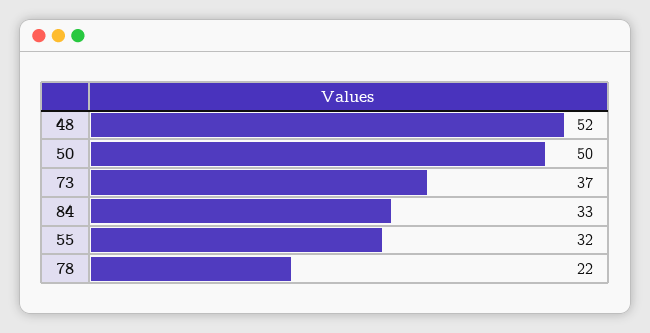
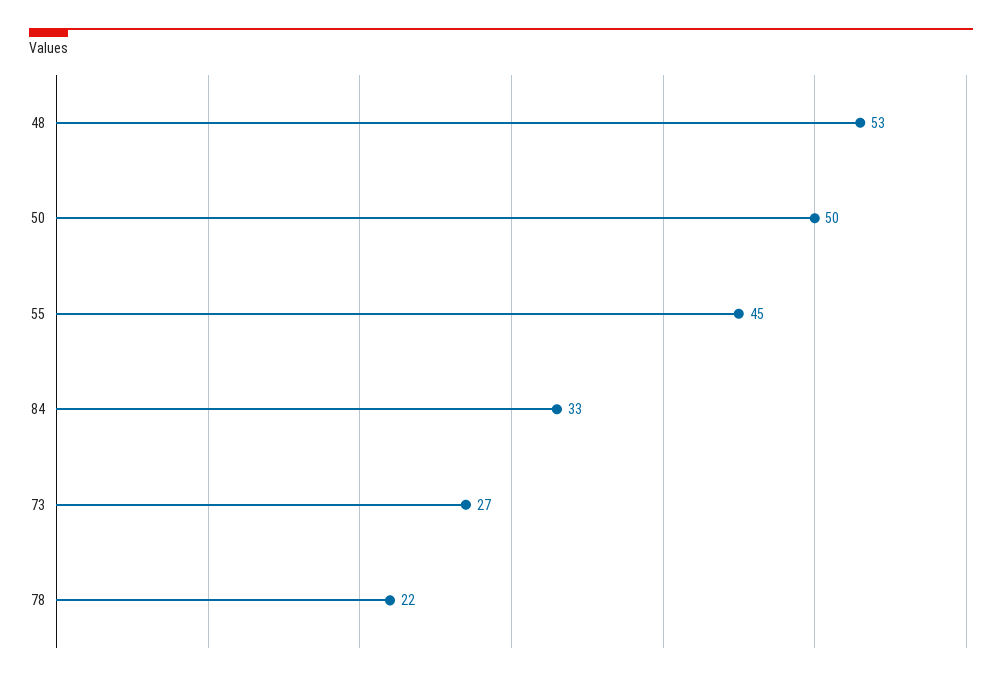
48: 52 -> 53
73: 37 -> 27
55: 32 -> 45

